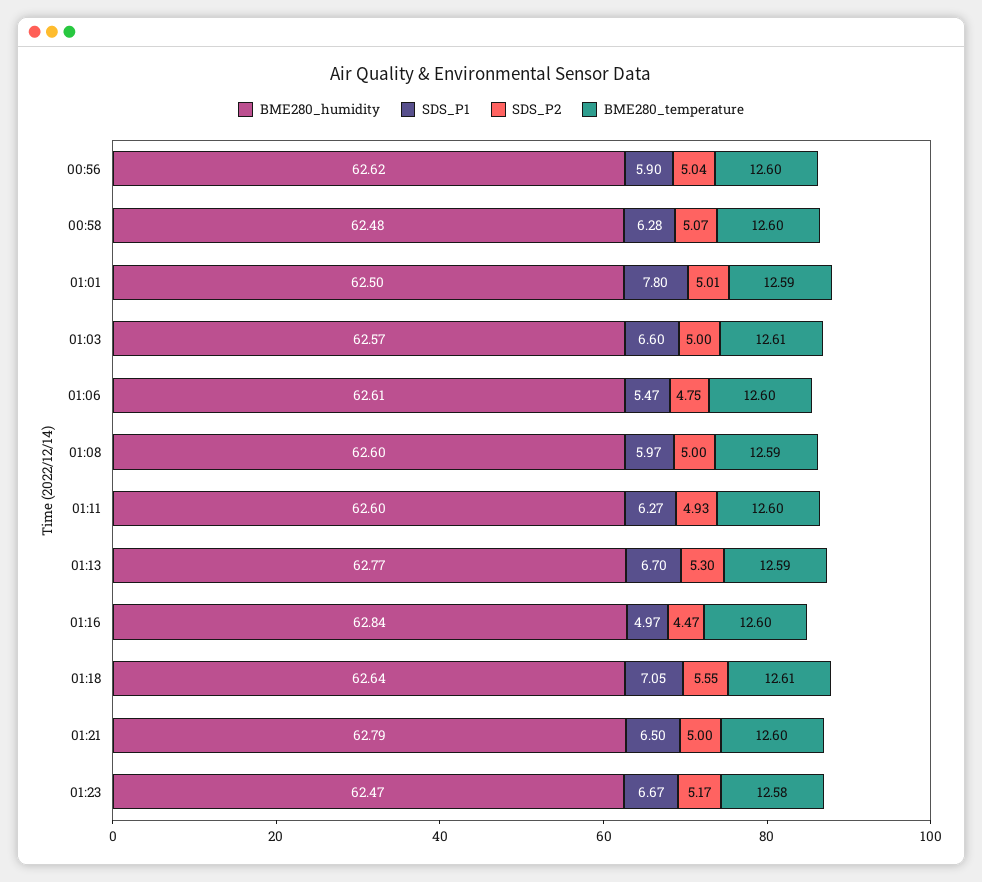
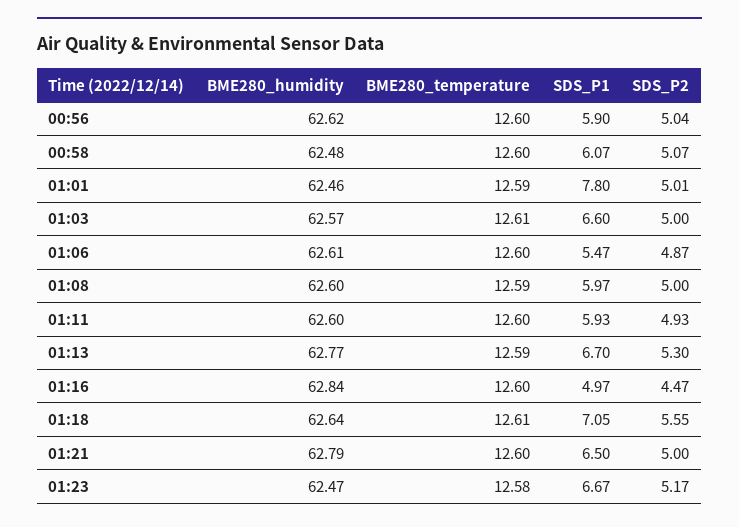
SDS_P1, 00:58: 6.28 -> 6.07
BME280_humidity, 01:01: 62.5 -> 62.46
SDS_P2, 01:06: 4.75 -> 4.87
SDS_P1, 01:11: 6.27 -> 5.93

